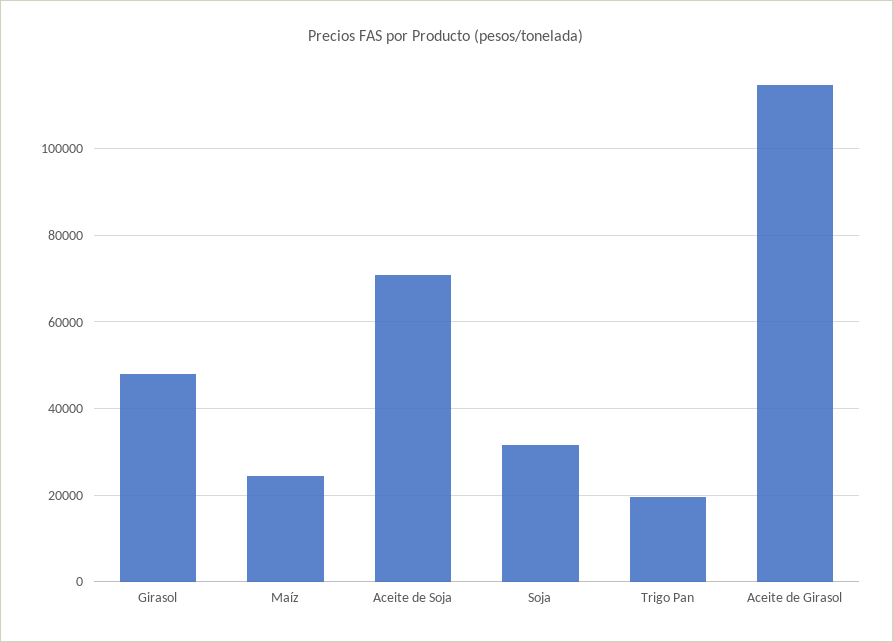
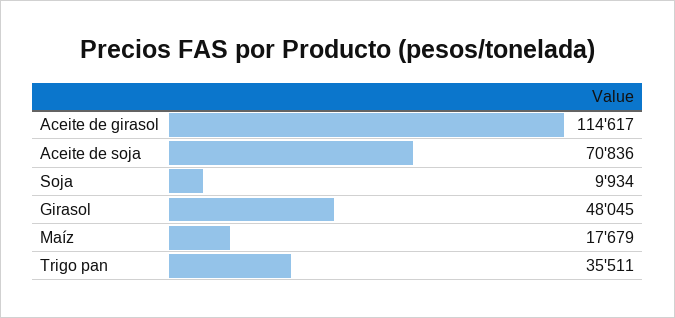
Maíz: 24000 -> 17679
Soja: 32000 -> 9934
Trigo Pan: 20000 -> 35511

